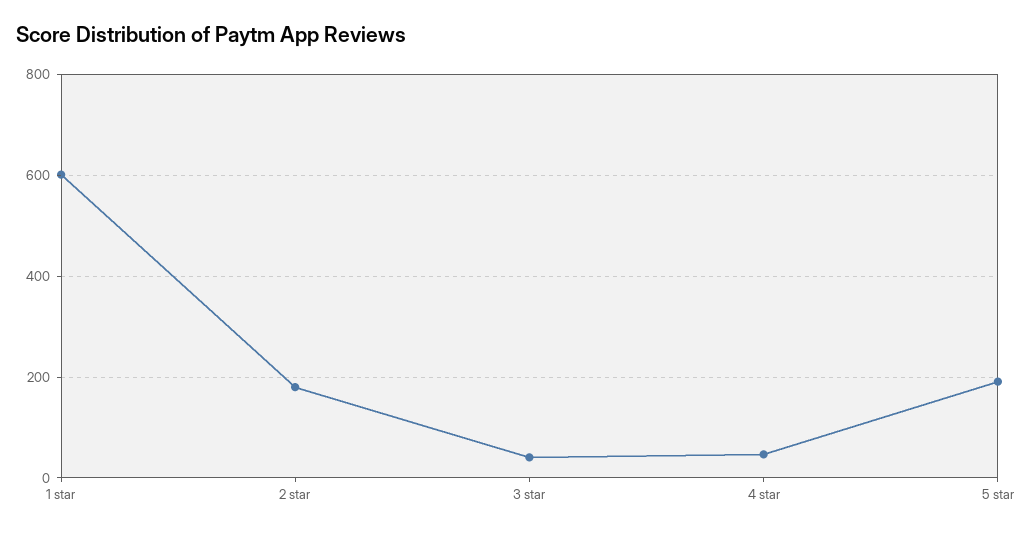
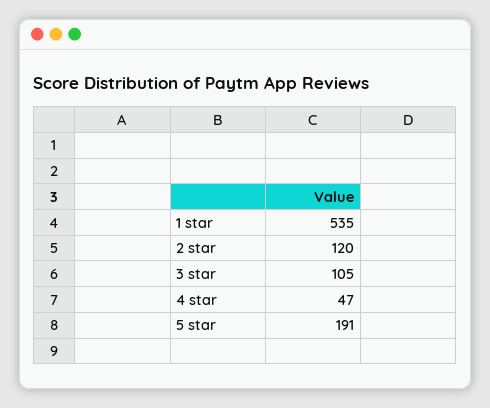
1 star: 600 -> 535
2 star: 180 -> 120
3 star: 40 -> 105

